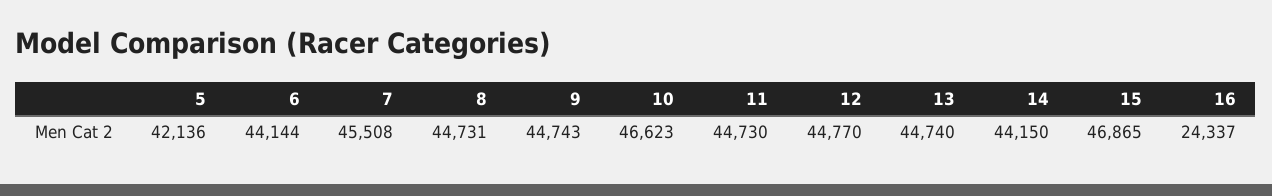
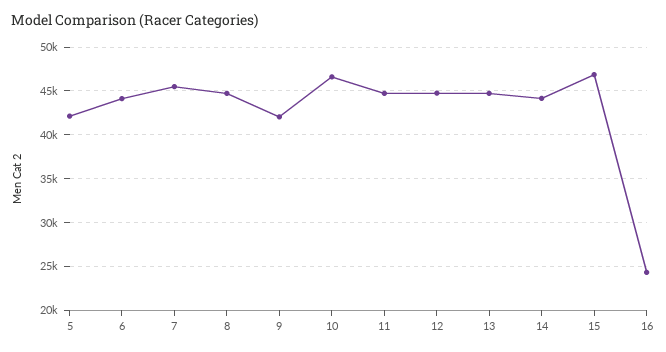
9: 44743 -> 42000

